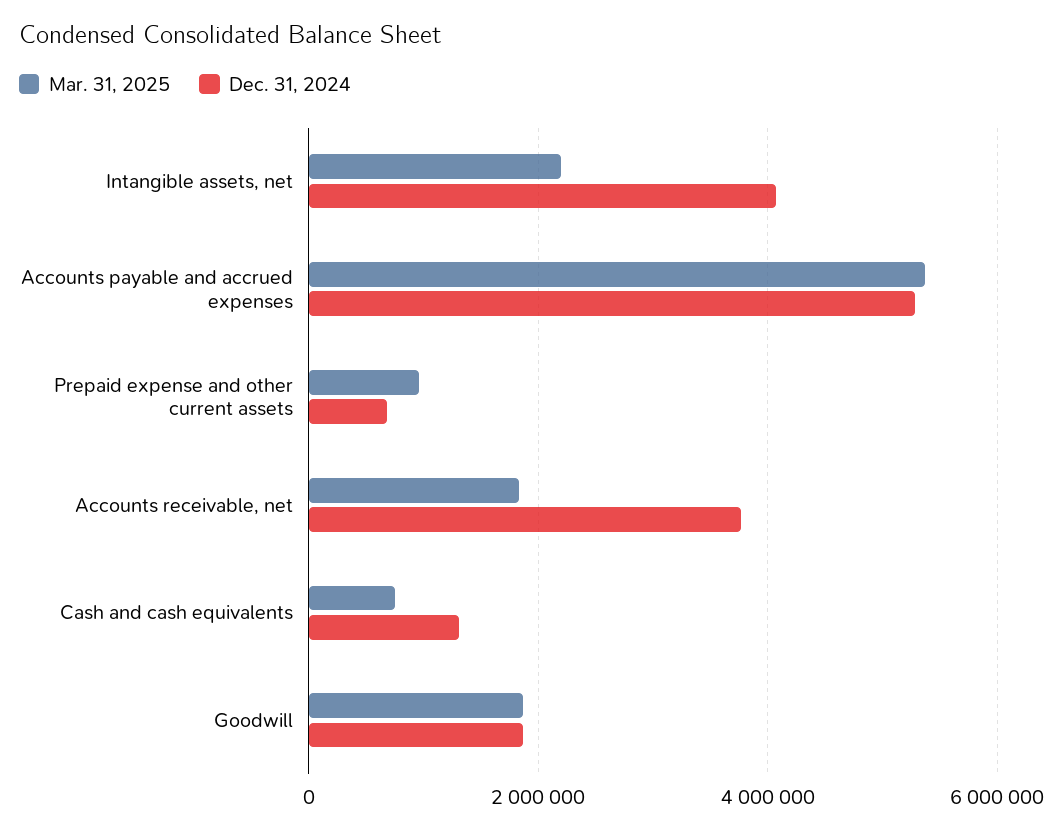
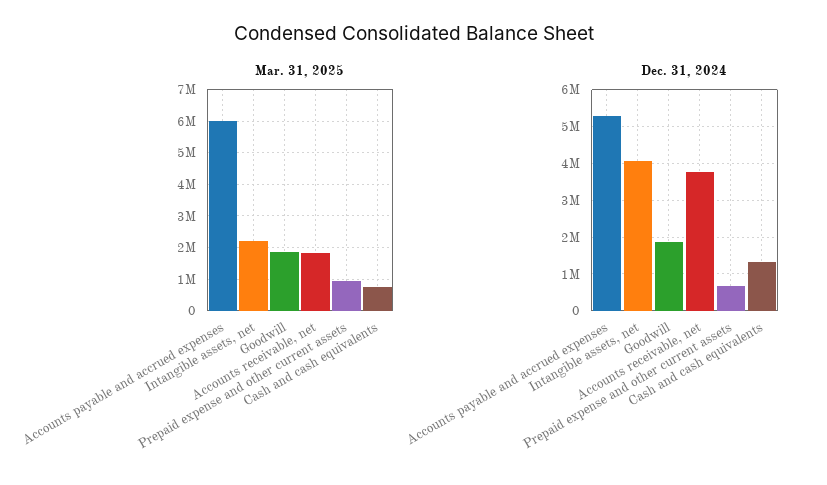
Mar. 31, 2025, Accounts payable and accrued expenses: 5400000 -> 6000000

